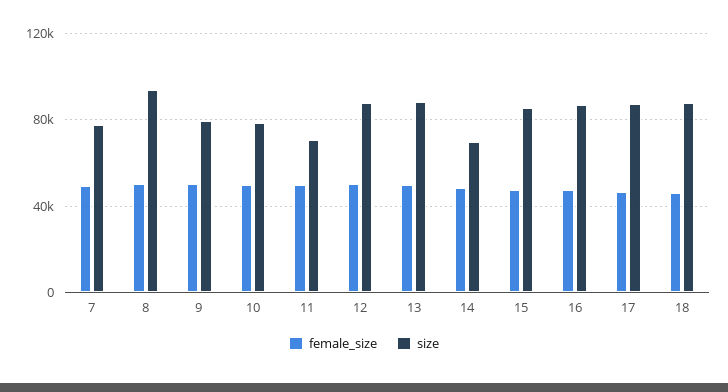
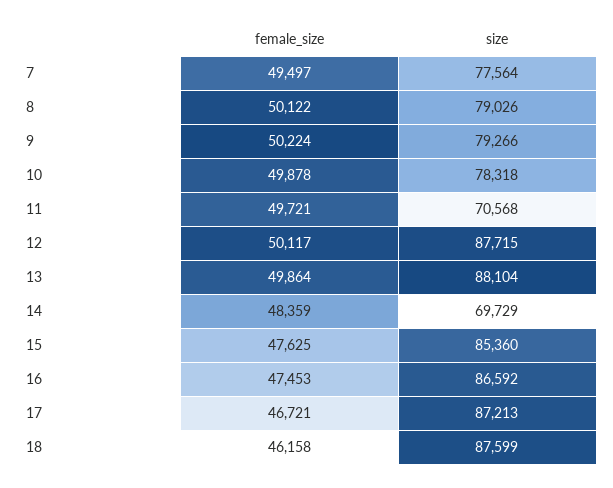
size, 8: 95000 -> 79026

